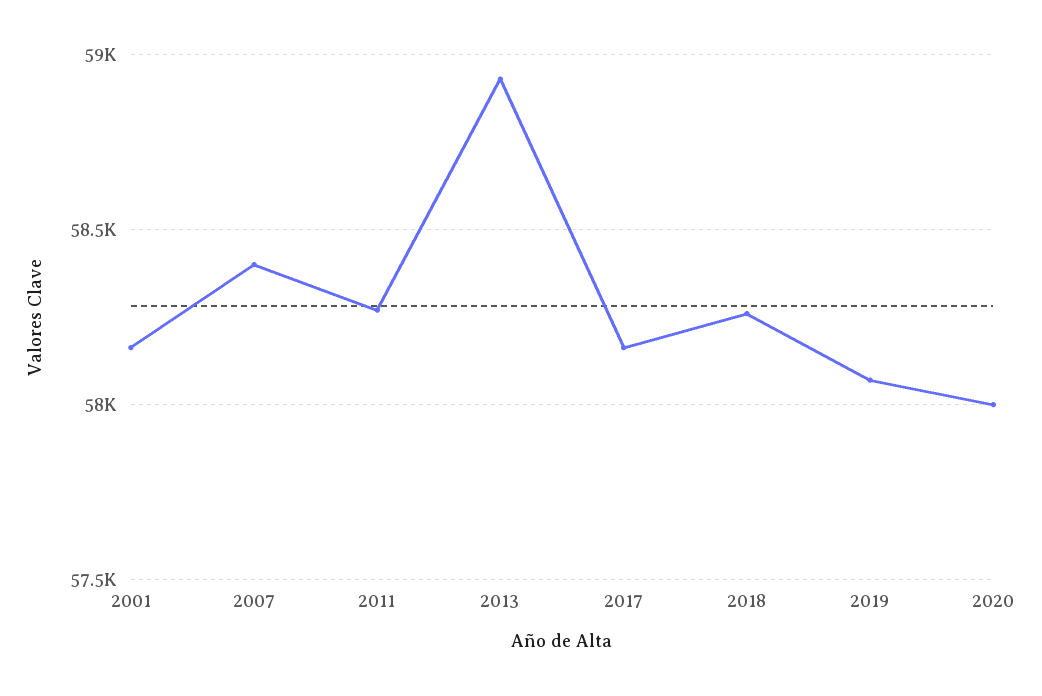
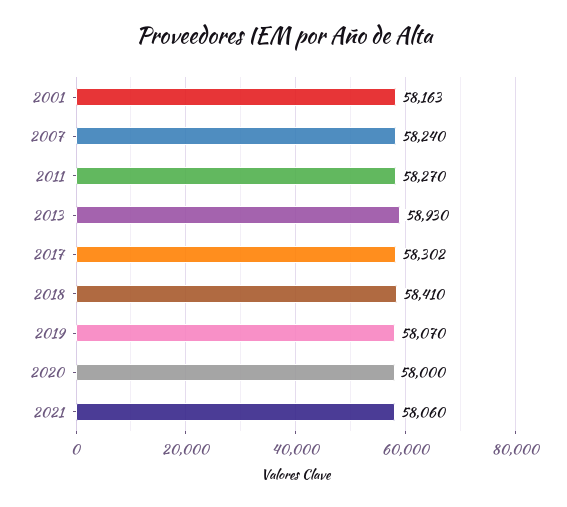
2007: 58400 -> 58240
2017: 58150 -> 58302
2018: 58250 -> 58410
2021: none -> 58060

